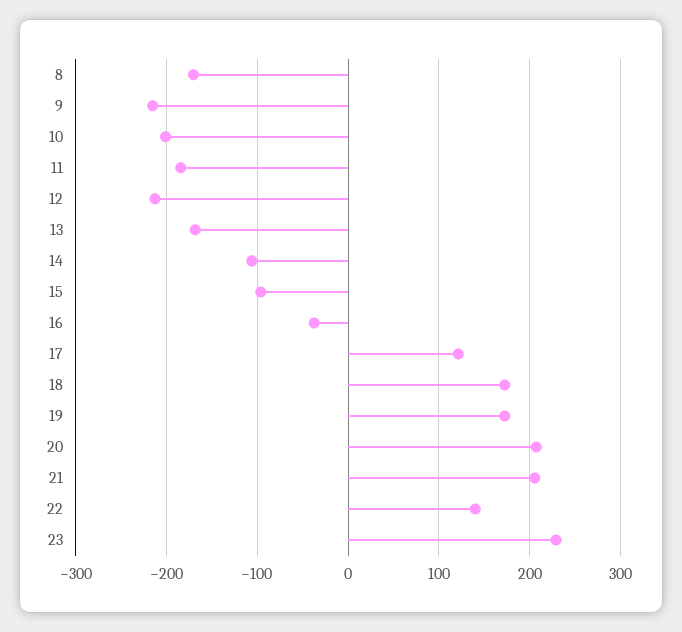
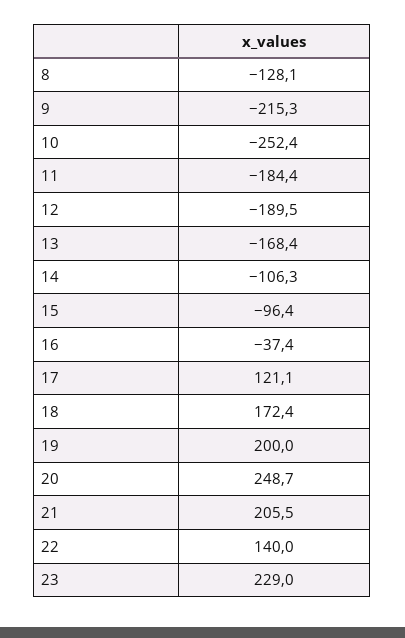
8: -170 -> -128.1
10: -200 -> -252.4
12: -210 -> -189.5
19: 170 -> 200
20: 210 -> 248.7

